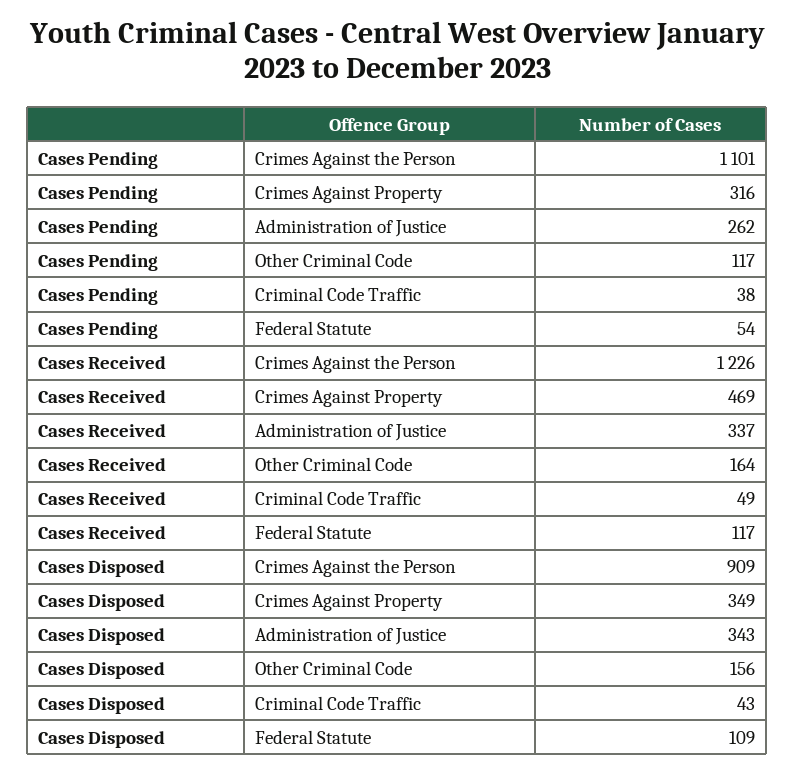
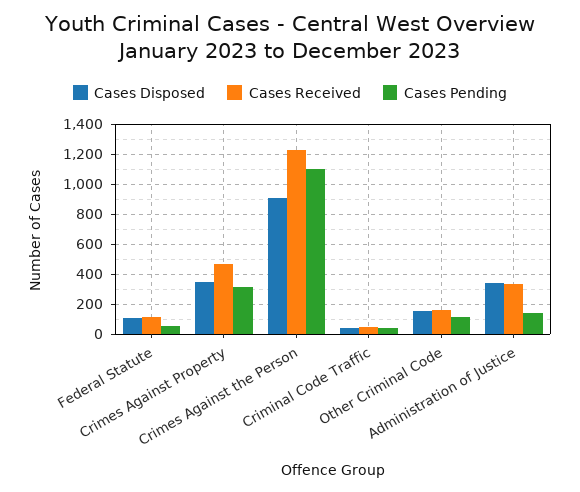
Cases Pending, Administration of Justice: 262 -> 150

